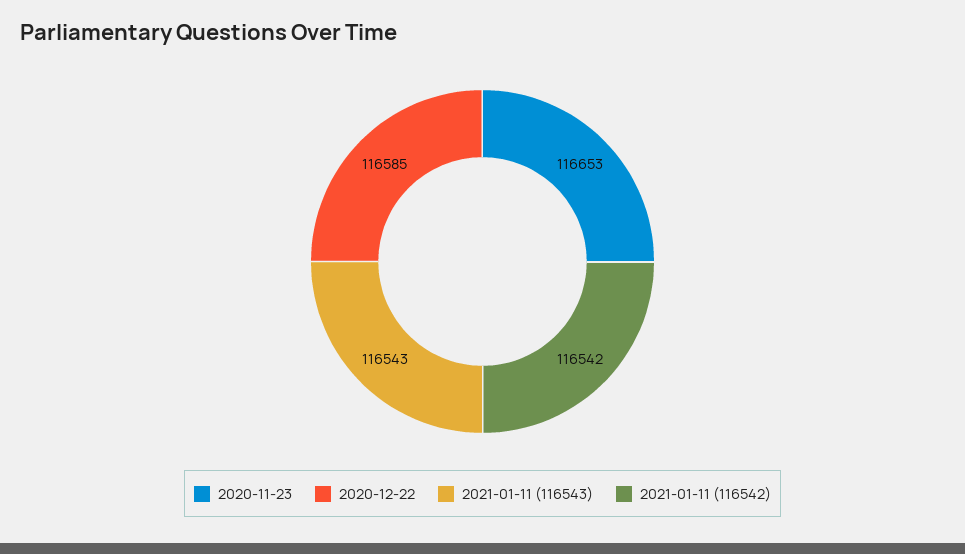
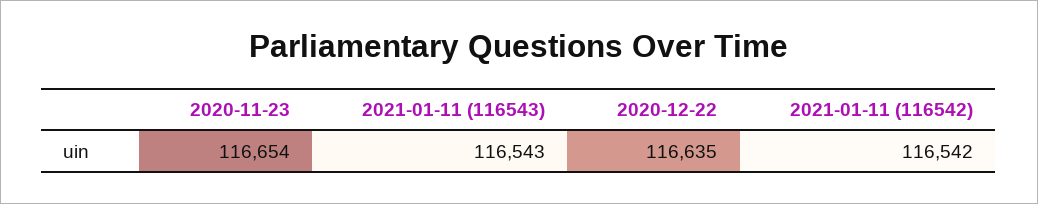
2020-11-23: 116653 -> 116654
2020-12-22: 116585 -> 116635

